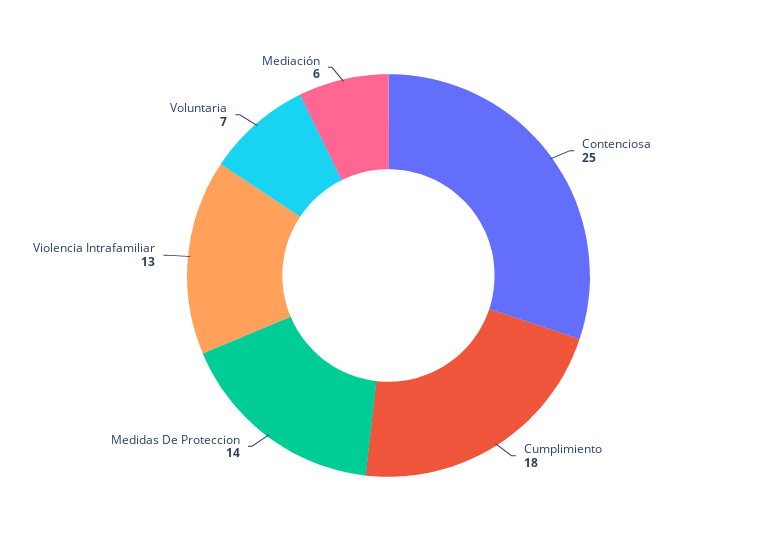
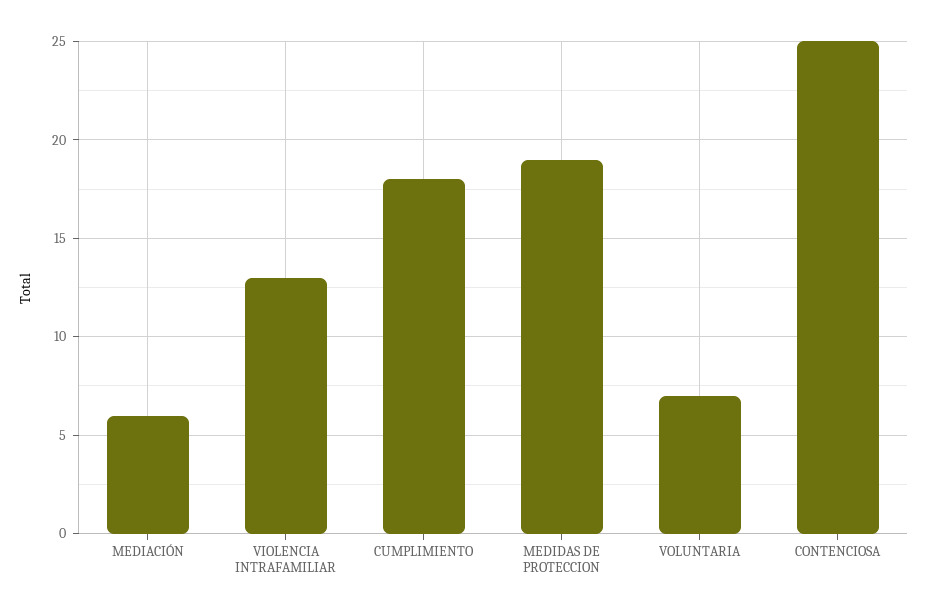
Medidas De Proteccion: 14 -> 19

